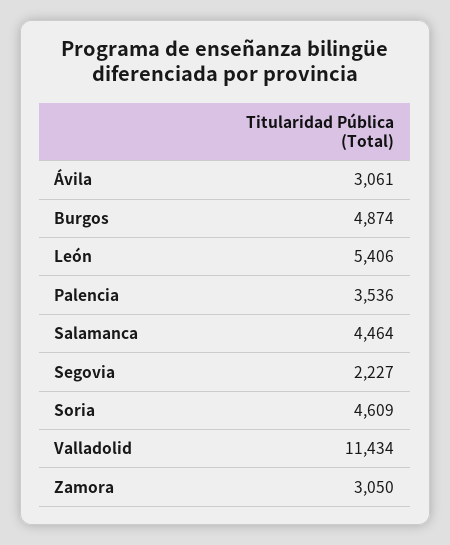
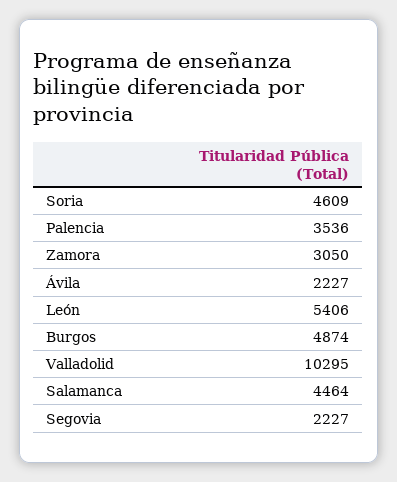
Ávila: 3061 -> 2227
Valladolid: 11434 -> 10295

